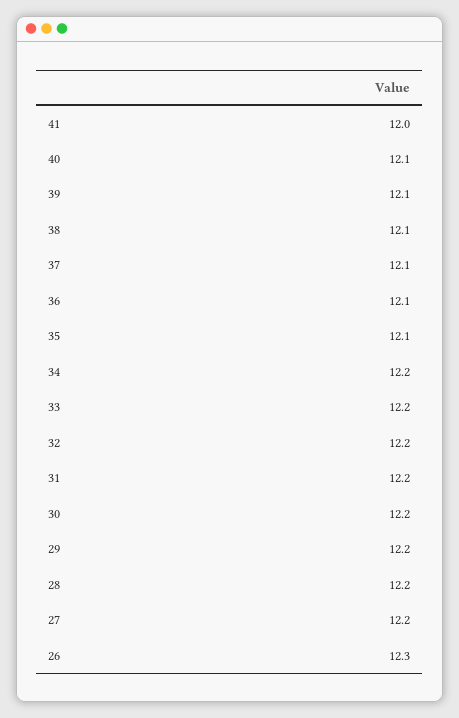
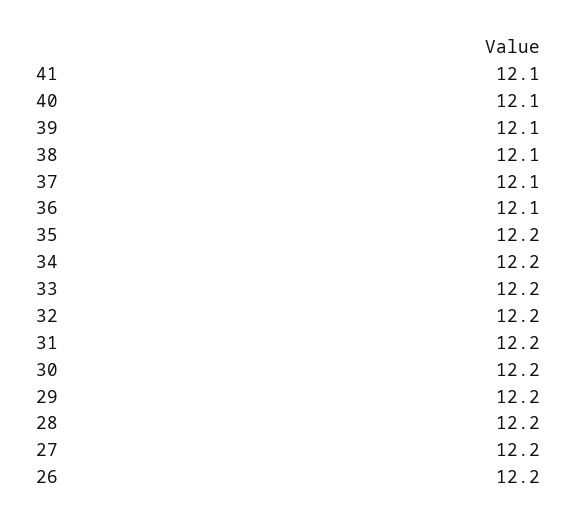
41: 12 -> 12.1
35: 12.1 -> 12.2
26: 12.3 -> 12.2

